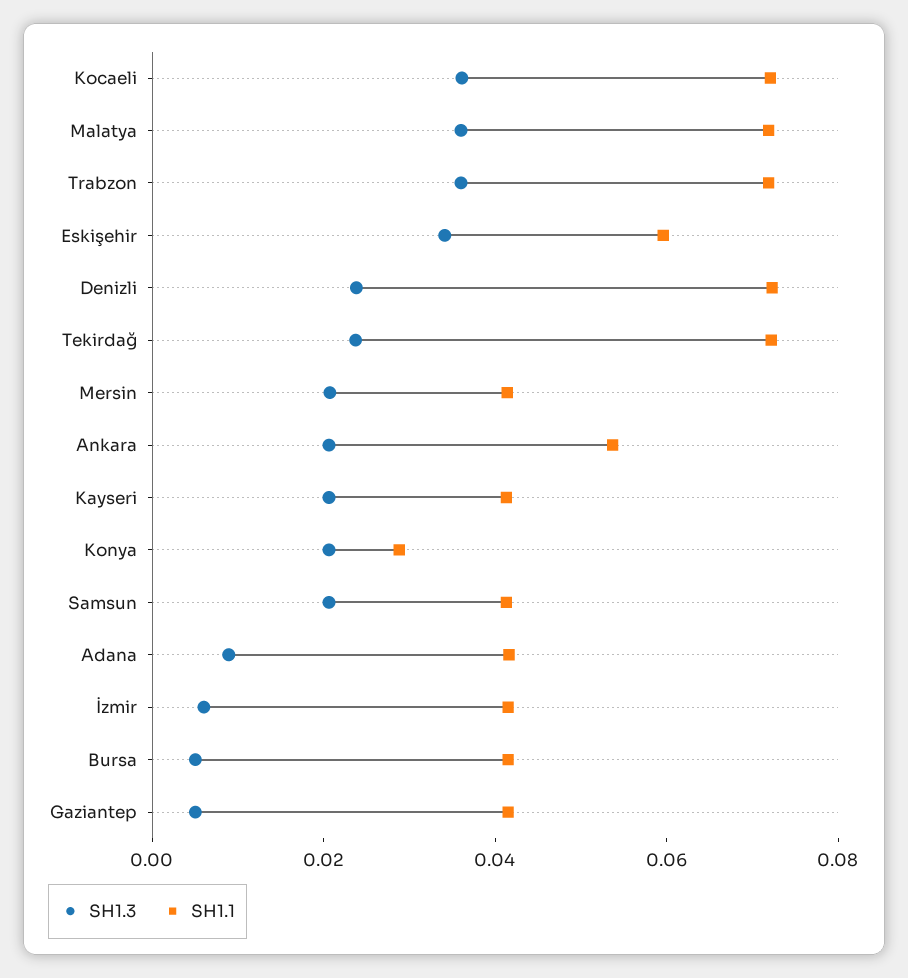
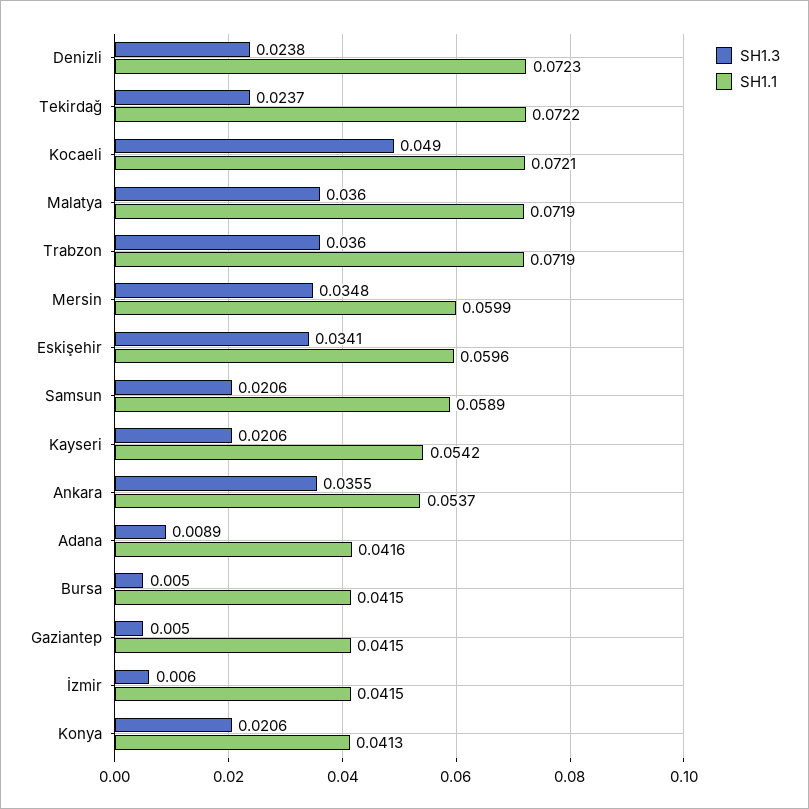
SH1.3, Kocaeli: 0.035 -> 0.049
SH1.3, Mersin: 0.02 -> 0.0348
SH1.1, Mersin: 0.04 -> 0.0599
SH1.3, Ankara: 0.02 -> 0.0355
SH1.1, Kayseri: 0.04 -> 0.0542
SH1.1, Konya: 0.03 -> 0.0413
SH1.1, Samsun: 0.04 -> 0.0589

